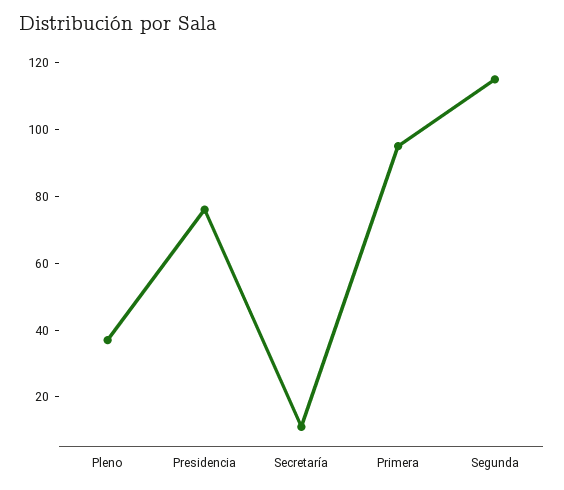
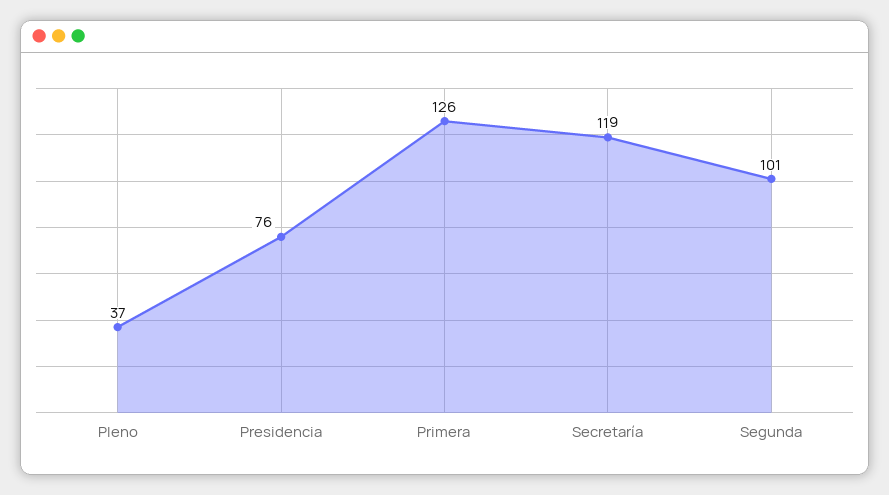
Secretaría: 10 -> 119
Primera: 95 -> 126
Segunda: 115 -> 101

